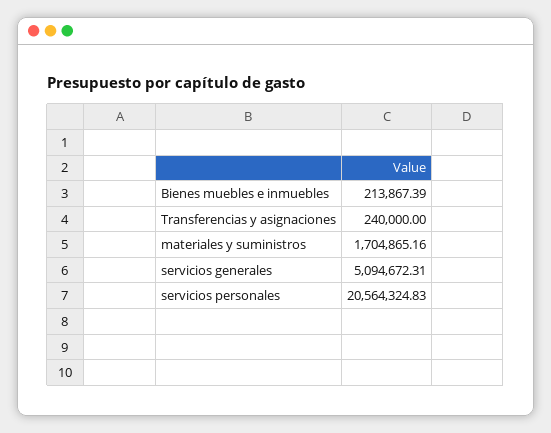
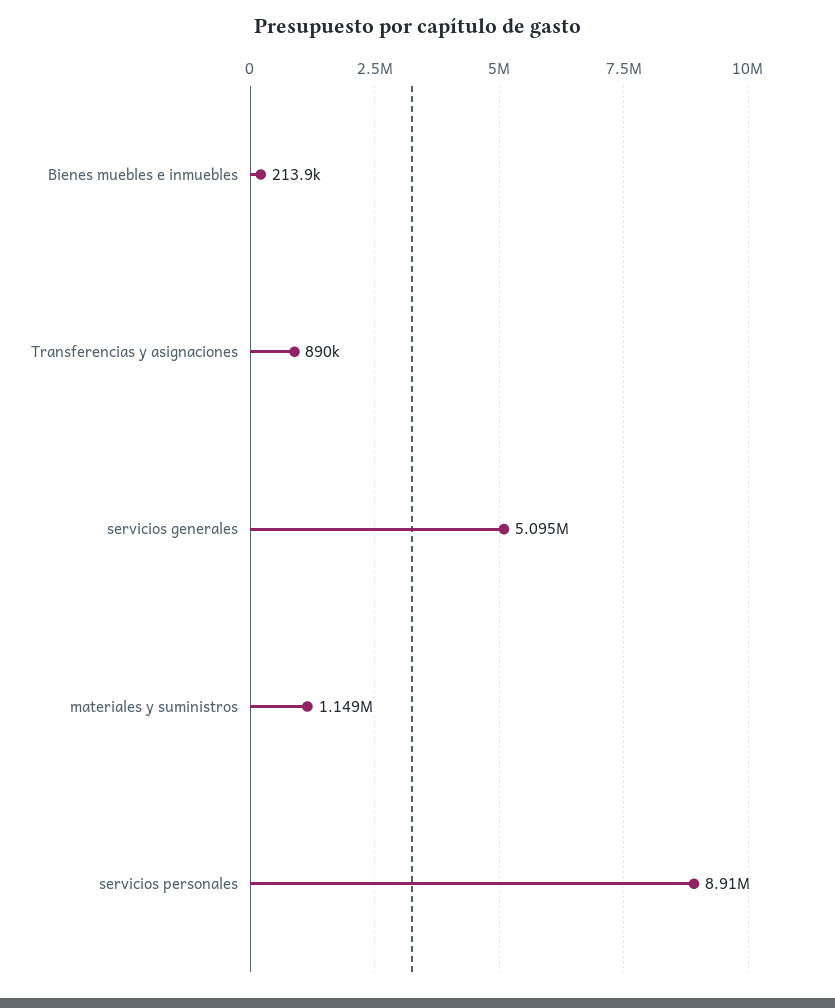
Transferencias y asignaciones: 240000 -> 890000
materiales y suministros: 1704865.16 -> 1149000
servicios personales: 20564324.83 -> 8910000

